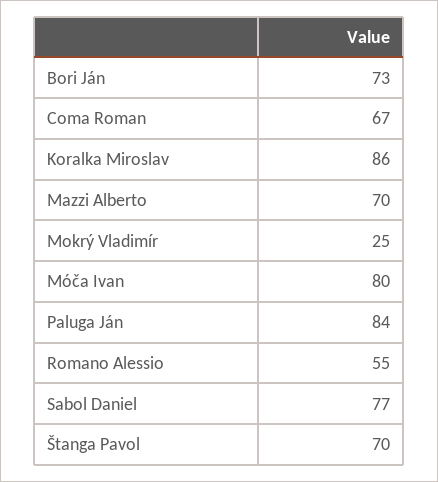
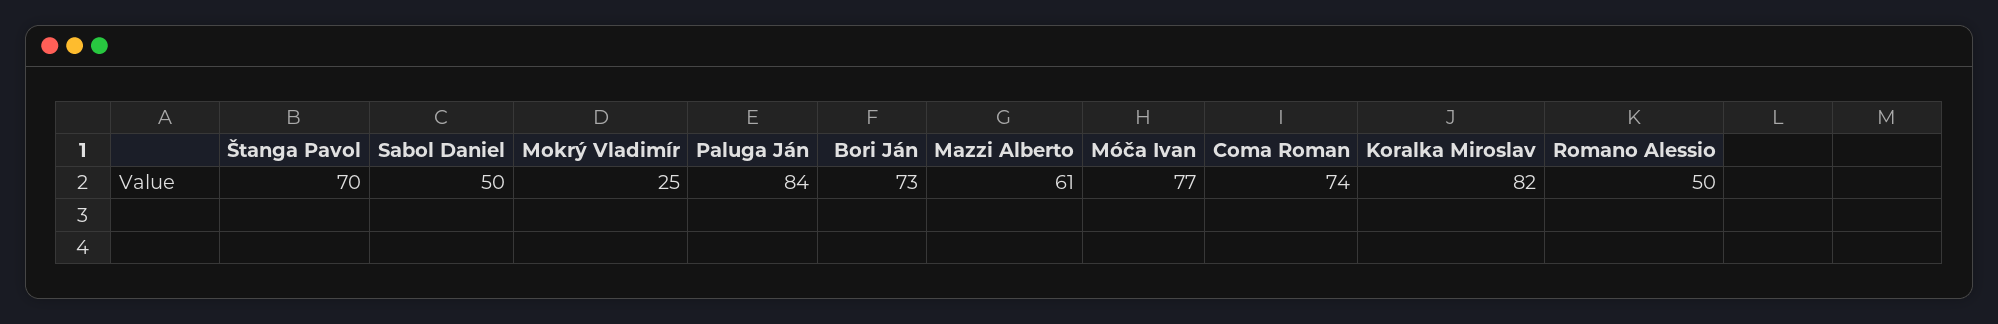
Coma Roman: 67 -> 74
Koralka Miroslav: 86 -> 82
Mazzi Alberto: 70 -> 61
Móča Ivan: 80 -> 77
Romano Alessio: 55 -> 50
Sabol Daniel: 77 -> 50

